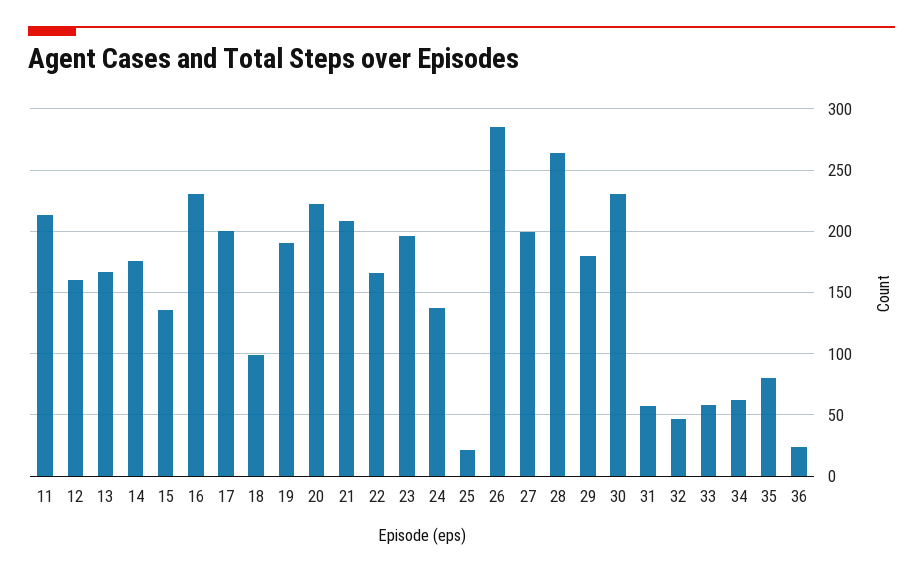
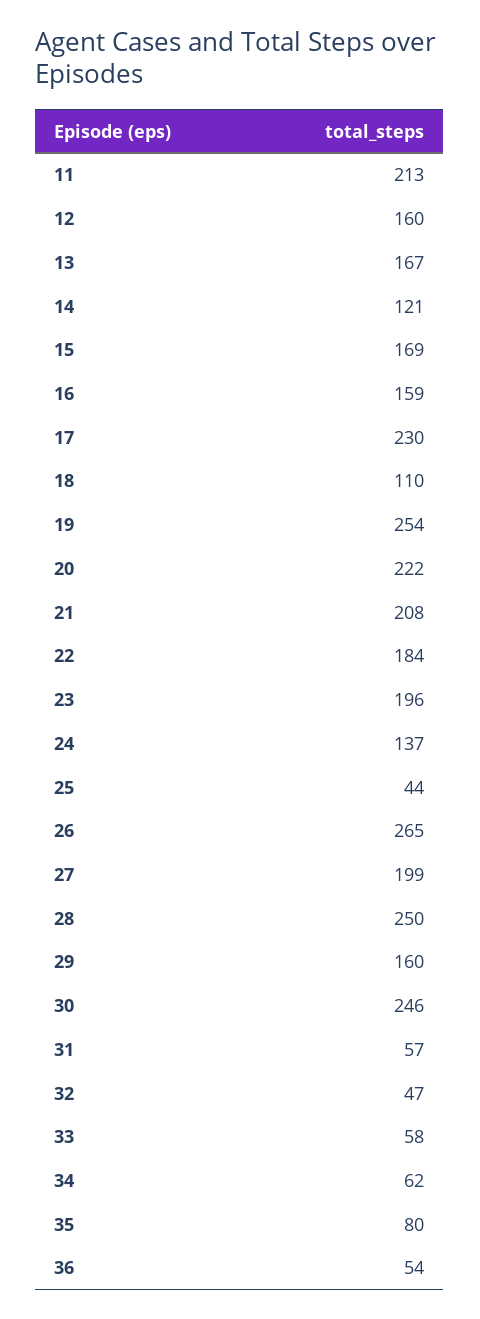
14: 175 -> 121
15: 135 -> 169
16: 230 -> 159
17: 200 -> 230
18: 100 -> 110
19: 190 -> 254
22: 165 -> 184
25: 20 -> 44
26: 285 -> 265
28: 265 -> 250
29: 180 -> 160
30: 230 -> 246
36: 25 -> 54

